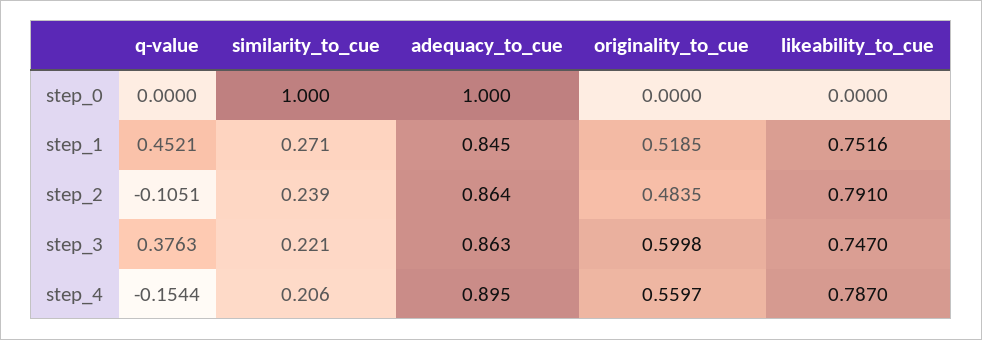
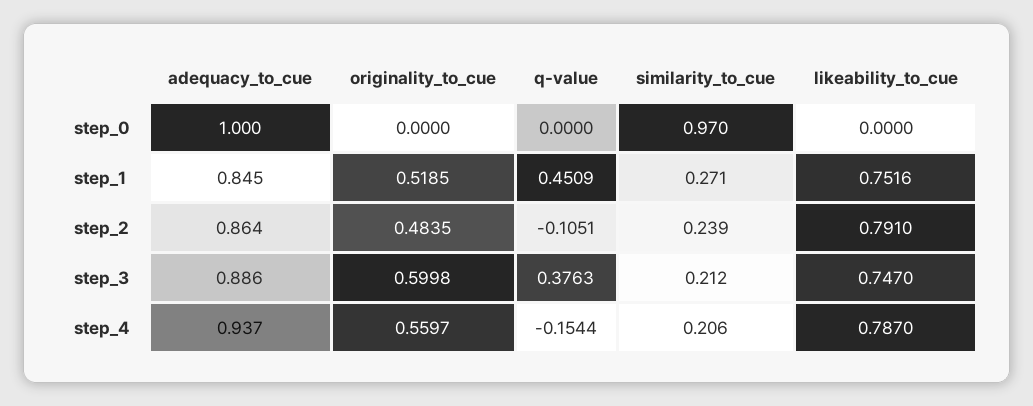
similarity_to_cue, step_0: 1 -> 0.97
q-value, step_1: 0.4521 -> 0.4509
similarity_to_cue, step_3: 0.221 -> 0.212
adequacy_to_cue, step_3: 0.863 -> 0.886
adequacy_to_cue, step_4: 0.895 -> 0.937

